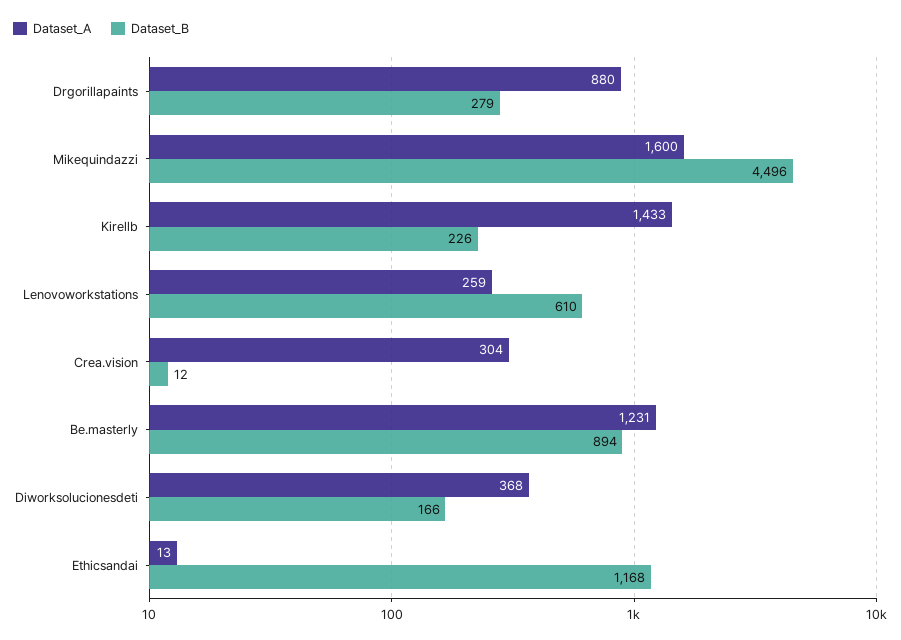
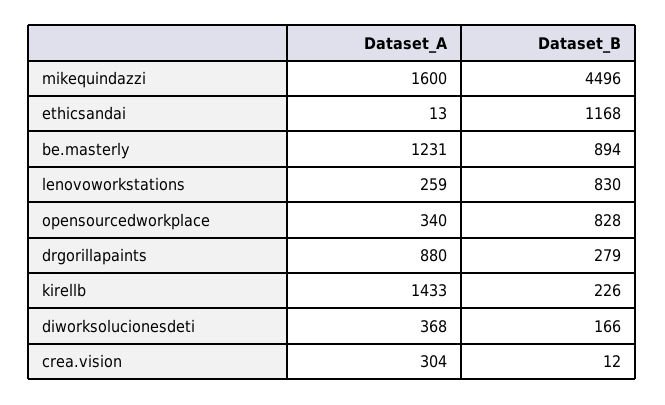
Dataset_B, Lenovoworkstations: 610 -> 830
Dataset_A, opensourcedworkplace: none -> 340
Dataset_B, opensourcedworkplace: none -> 828

